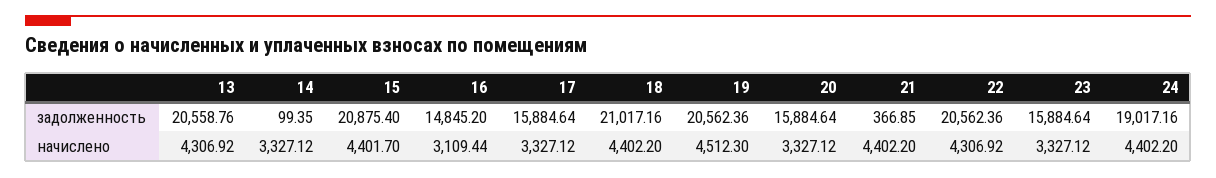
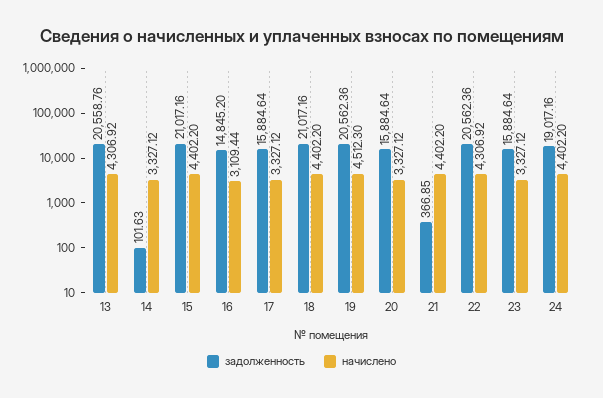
задолженность, 14: 99.35 -> 101.63
задолженность, 15: 20875.4 -> 21017.16
начислено, 15: 4401.7 -> 4402.2

